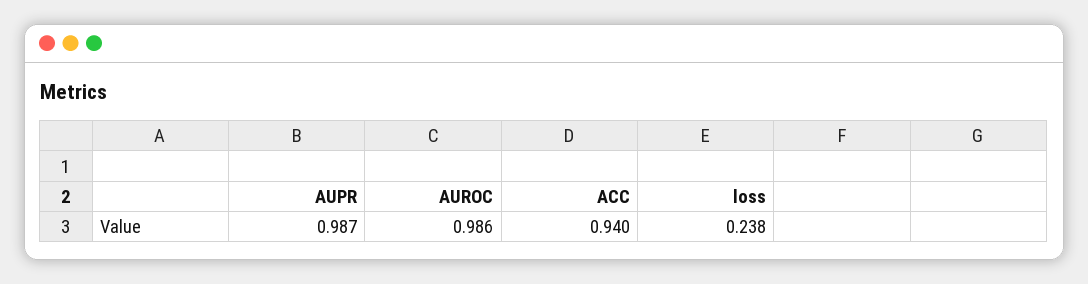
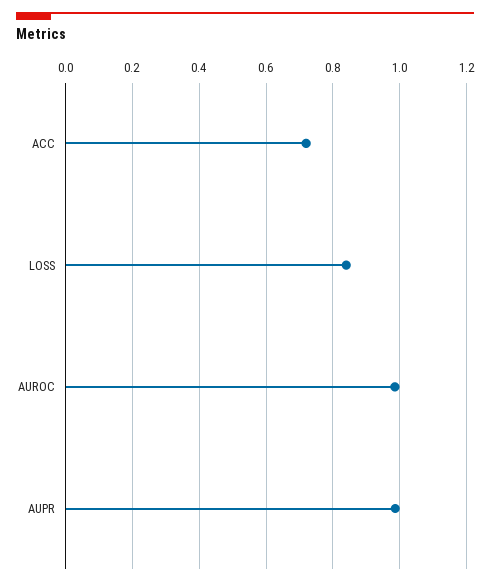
ACC: 0.94 -> 0.72
loss: 0.238 -> 0.84

